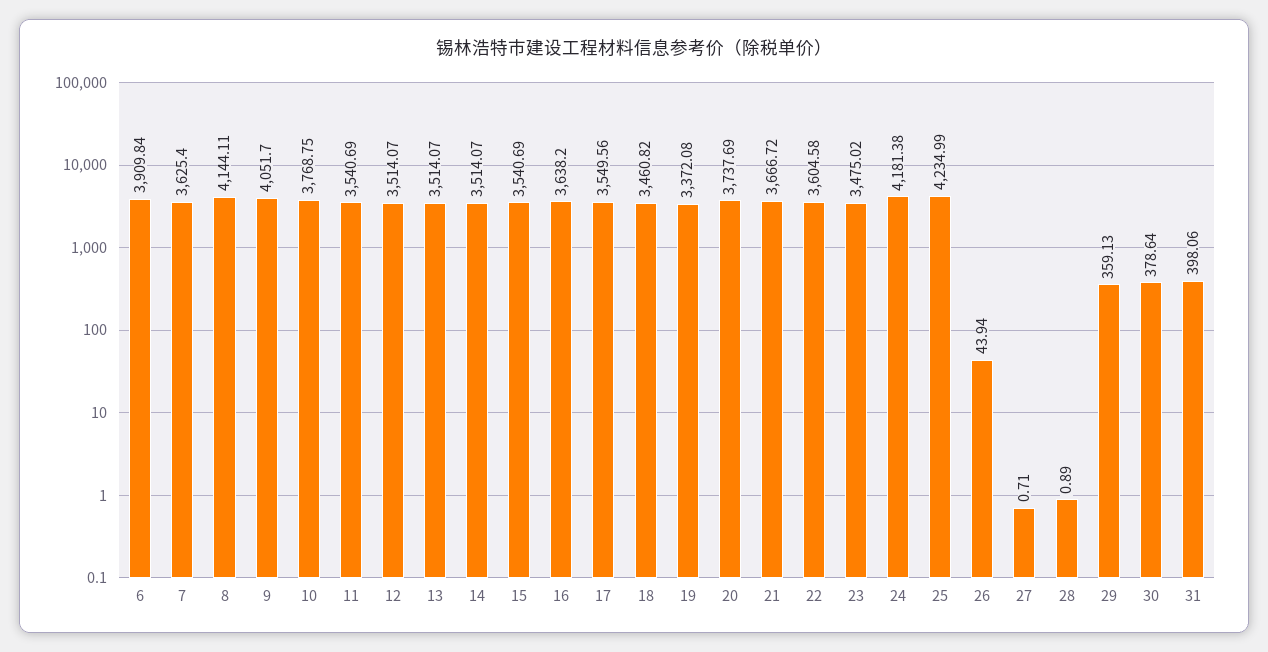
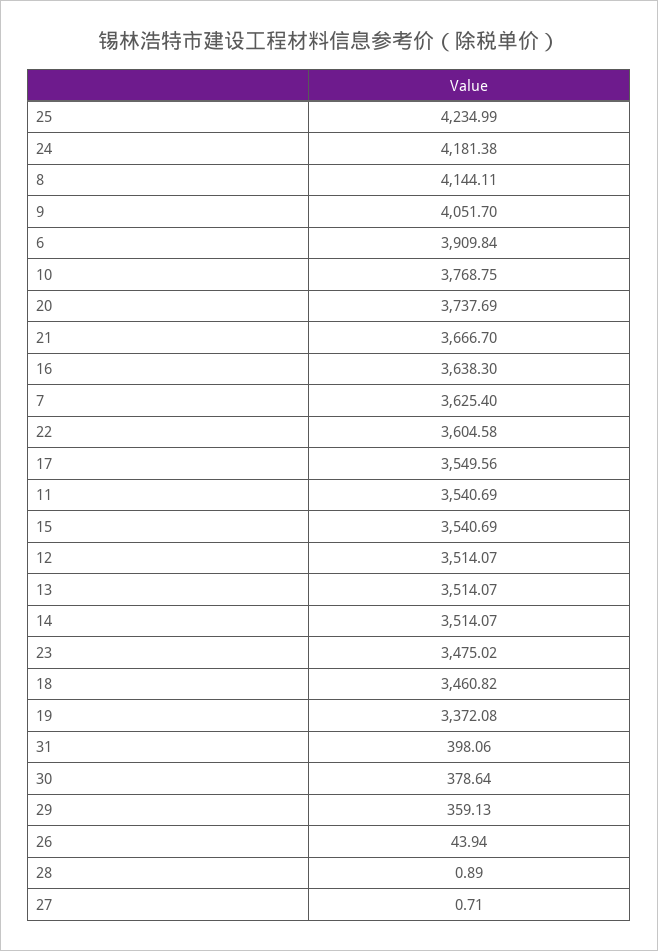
16: 3638.2 -> 3638.3
21: 3666.72 -> 3666.7

